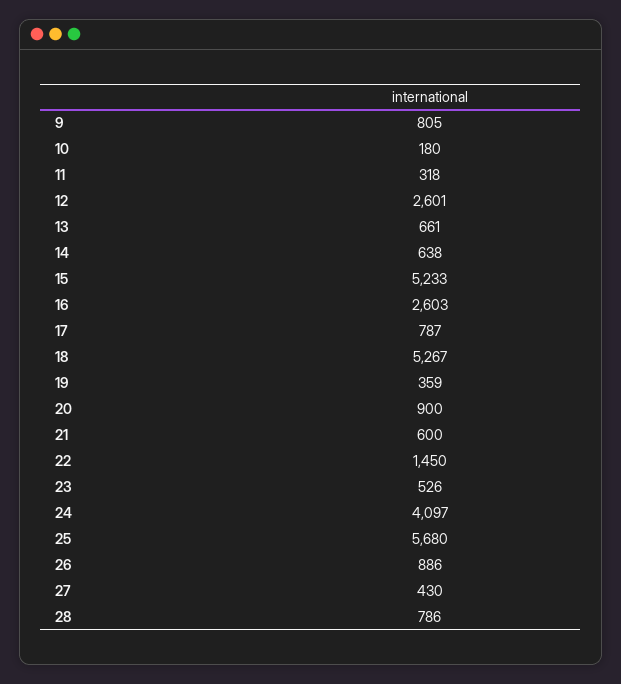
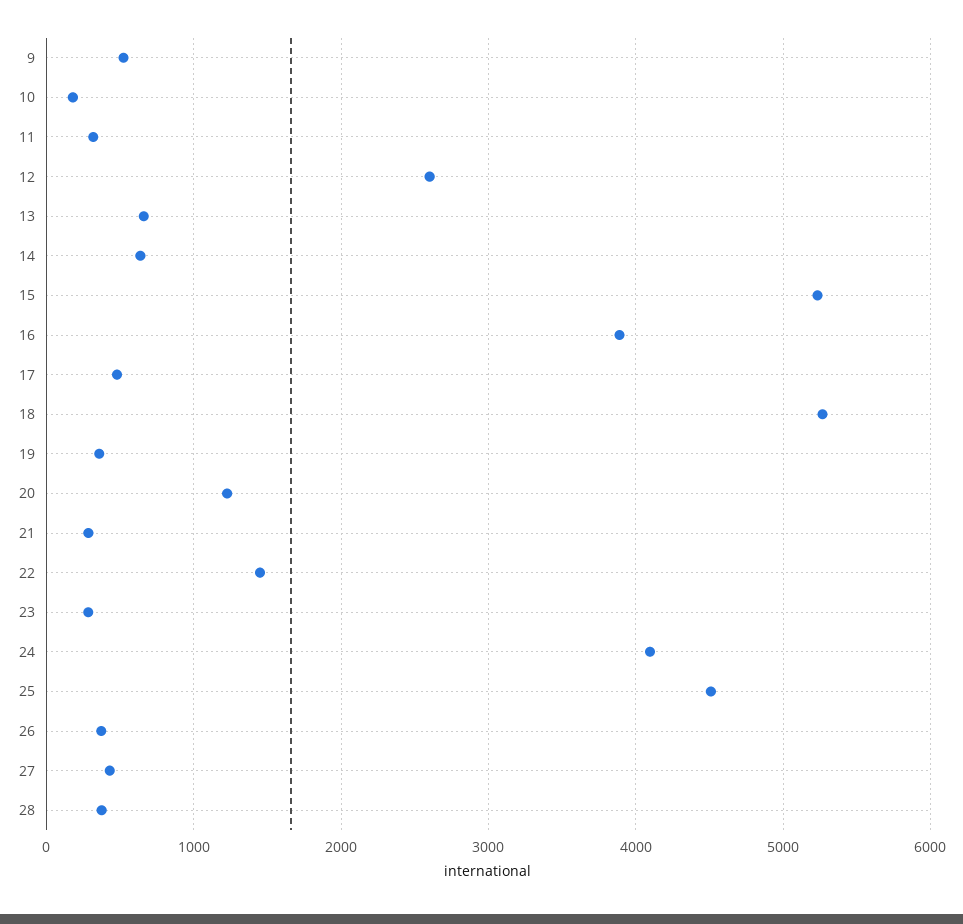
9: 805 -> 500
16: 2603 -> 3900
17: 787 -> 500
20: 900 -> 1200
21: 600 -> 300
23: 526 -> 300
25: 5680 -> 4500
26: 886 -> 400
28: 786 -> 400

